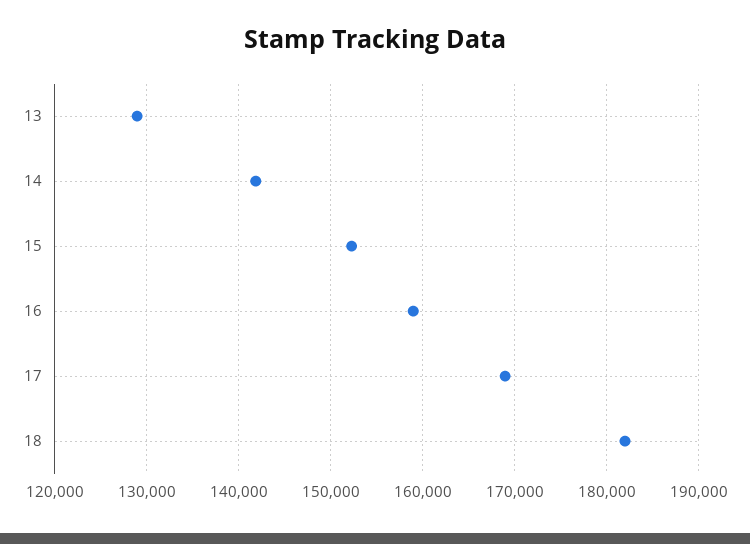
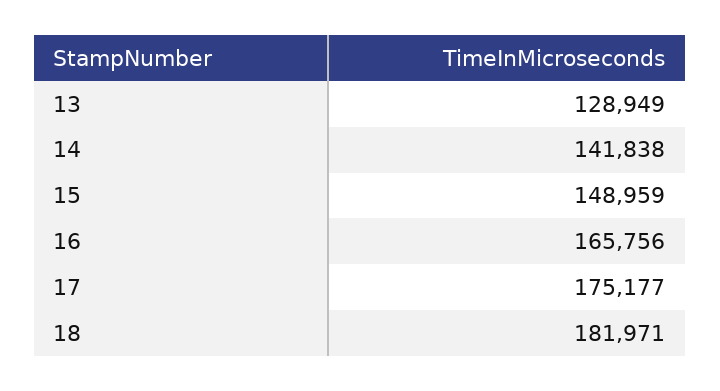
15: 152000 -> 148959
16: 159000 -> 165756
17: 169000 -> 175177

